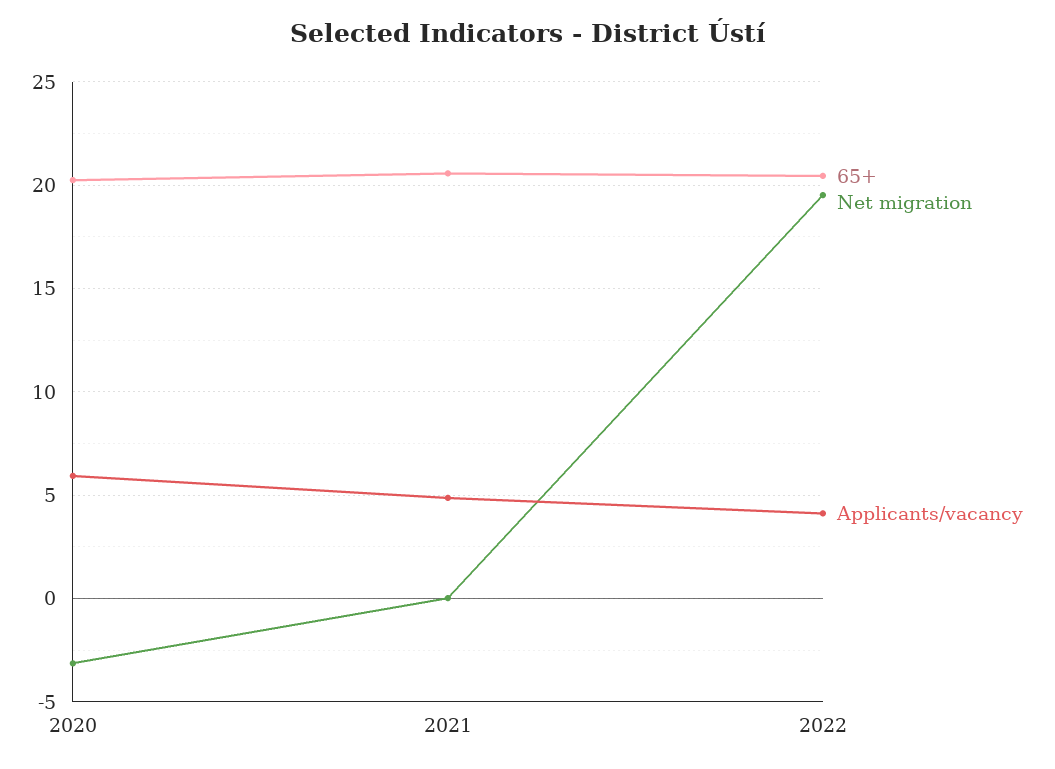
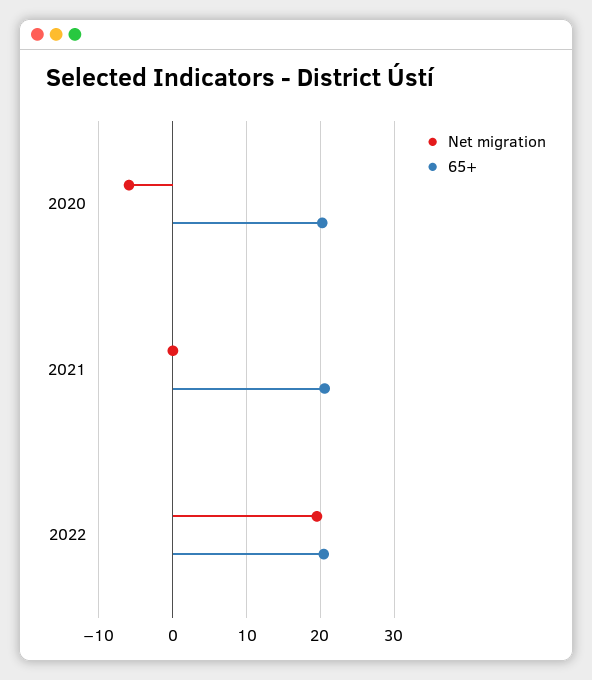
Net migration, 2020: -3 -> -6
Applicants/vacancy, 2020: 6 -> none
Applicants/vacancy, 2021: 5 -> none
Applicants/vacancy, 2022: 4 -> none

